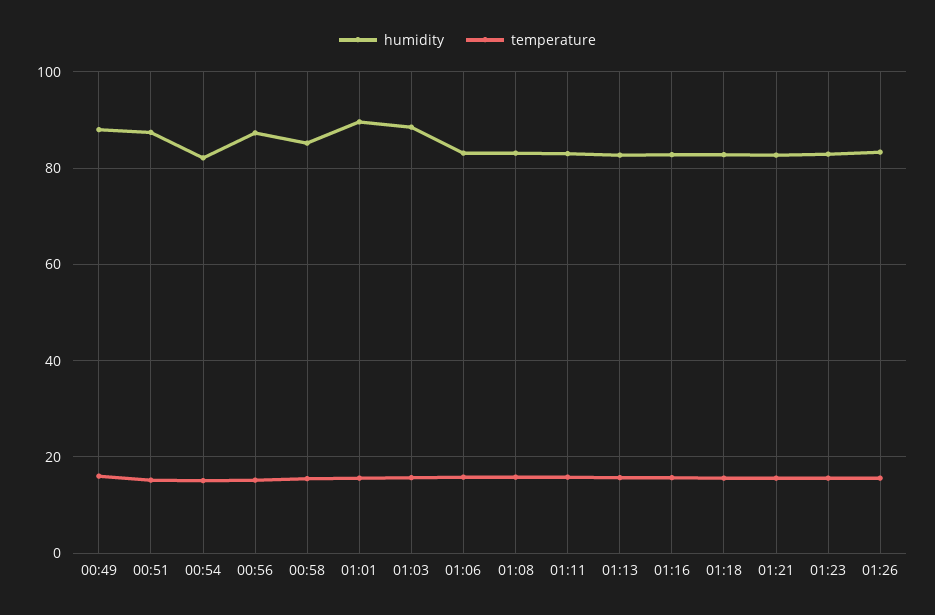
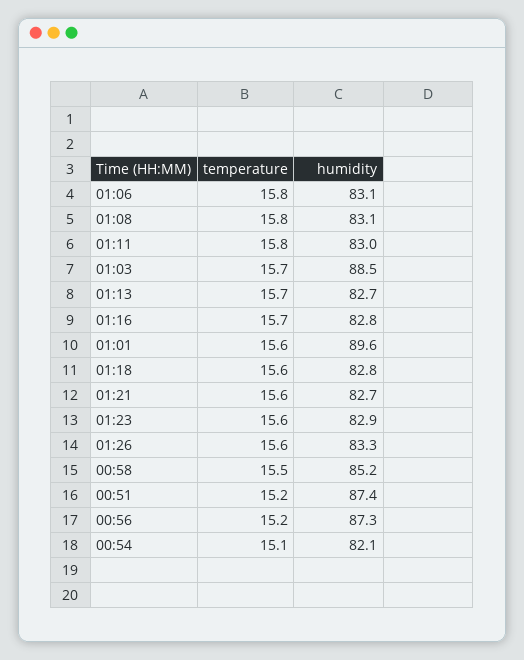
humidity, 00:49: 88 -> none
temperature, 00:49: 16 -> none

